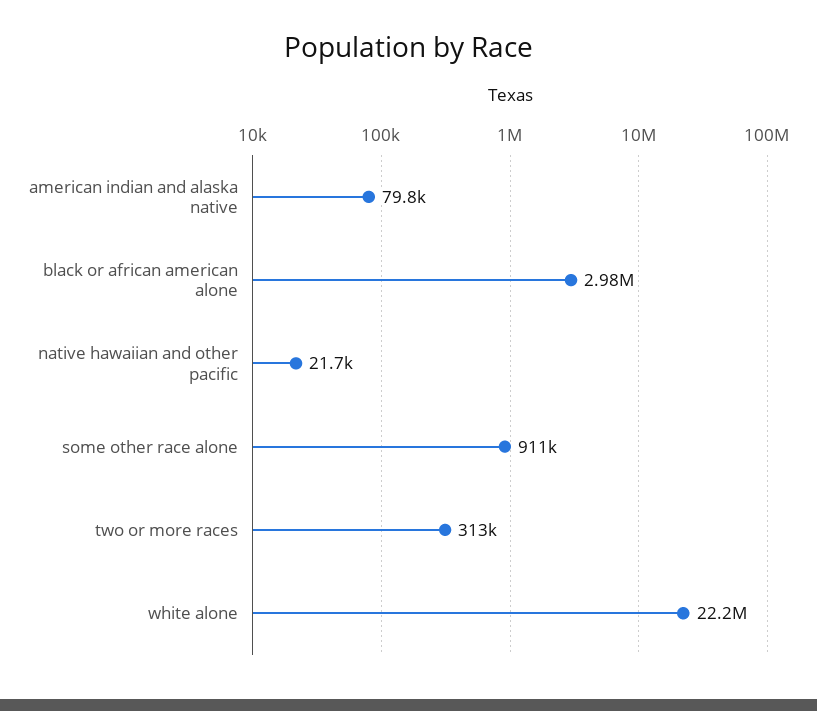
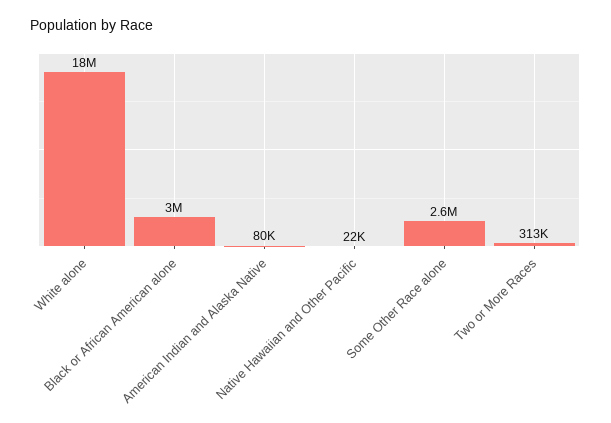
some other race alone: 911000 -> 2600000
white alone: 22200000 -> 18000000

